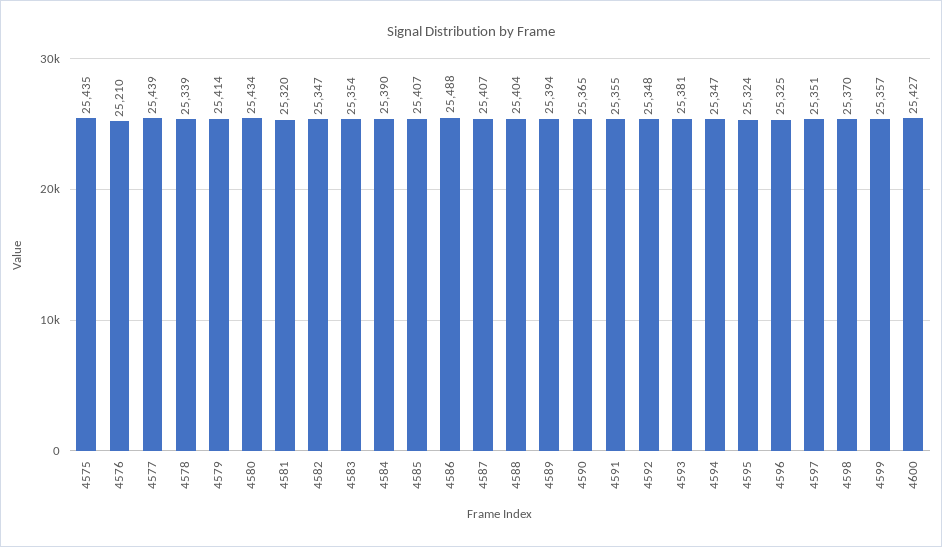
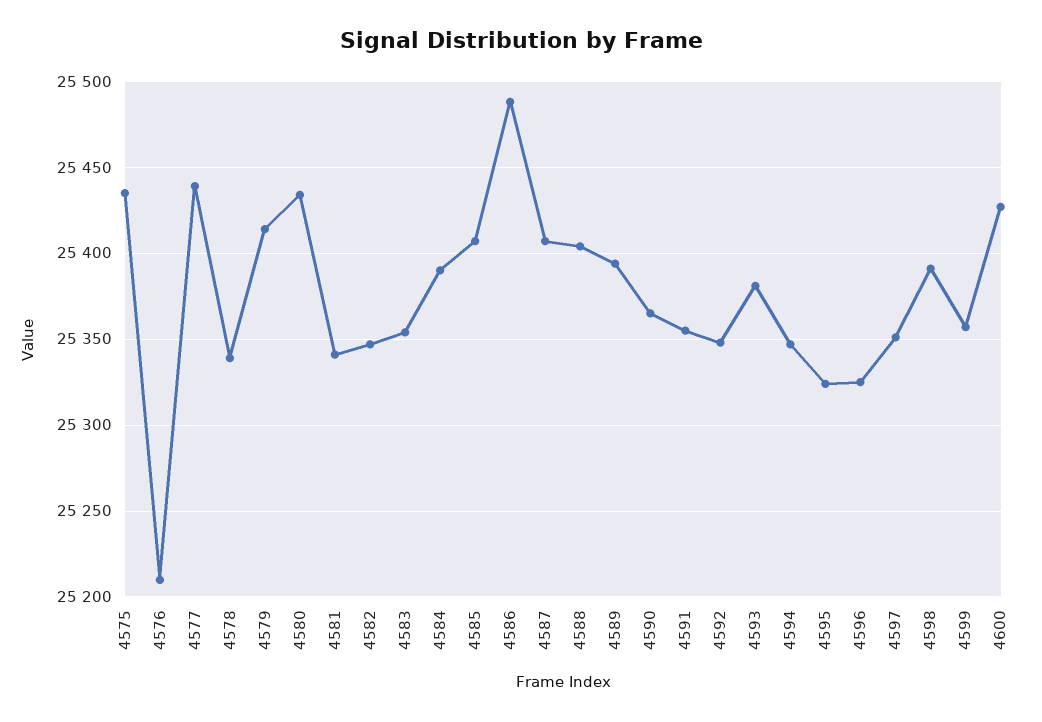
4581: 25320 -> 25340
4598: 25370 -> 25390

